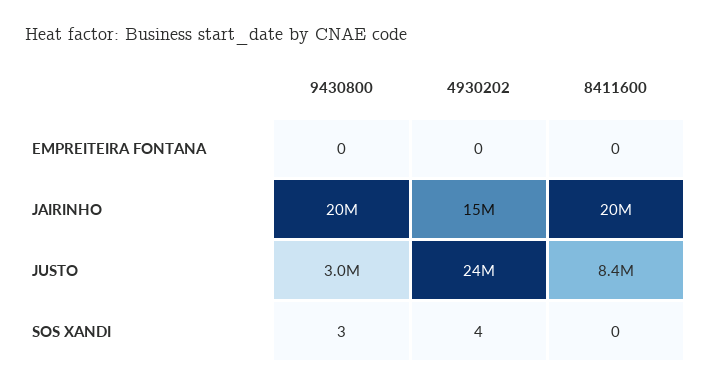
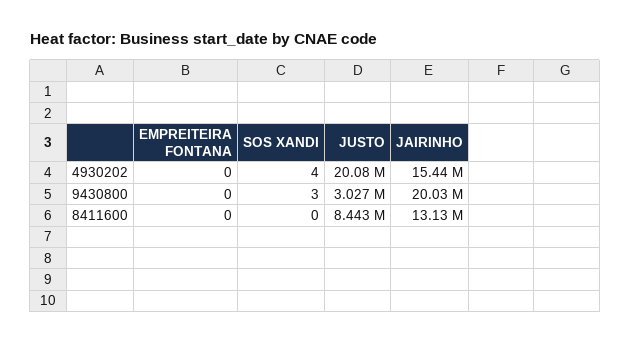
8411600, JAIRINHO: 20000000 -> 13130000
4930202, JUSTO: 24000000 -> 20080000

